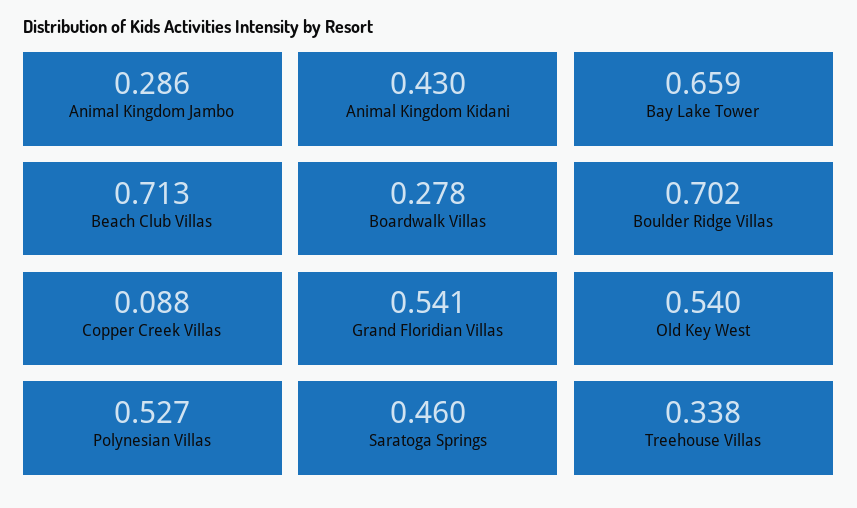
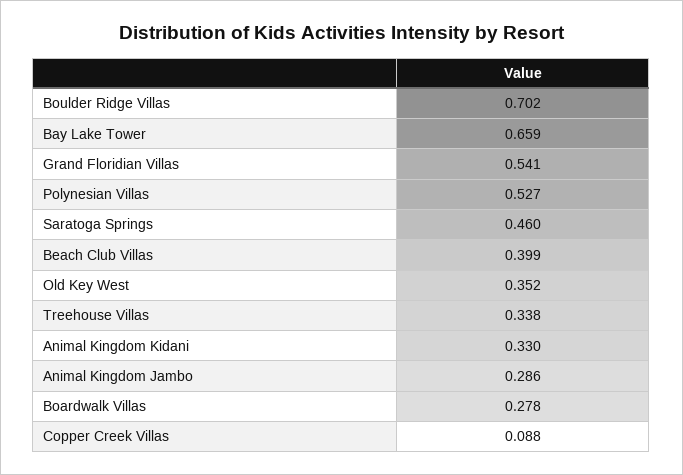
Animal Kingdom Kidani: 0.43 -> 0.33
Beach Club Villas: 0.713 -> 0.399
Old Key West: 0.54 -> 0.352

